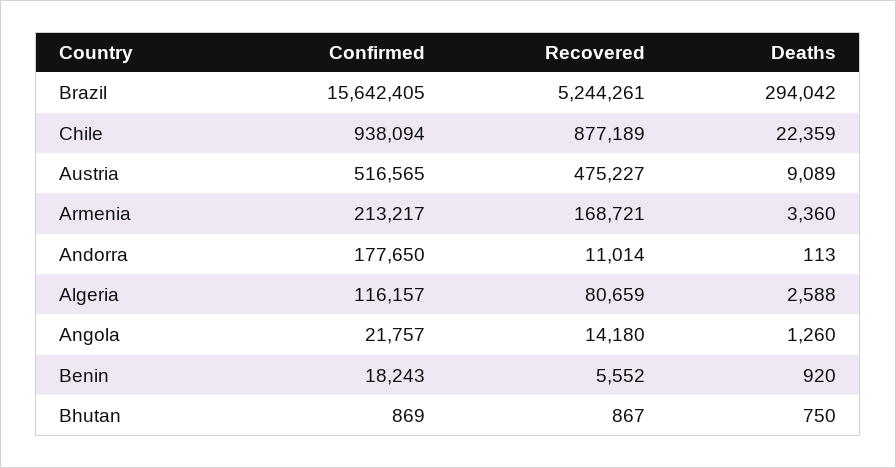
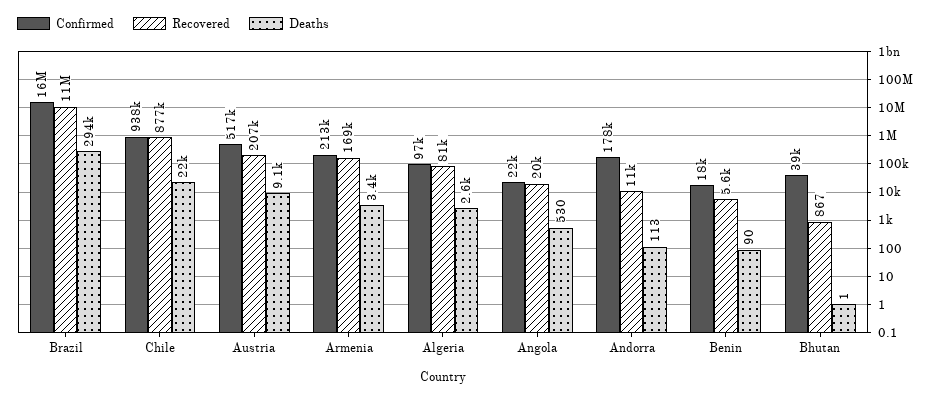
Recovered, Brazil: 5244261 -> 11000000
Recovered, Austria: 475227 -> 207000
Confirmed, Algeria: 116157 -> 97000
Recovered, Angola: 14180 -> 20000
Deaths, Angola: 1260 -> 530
Deaths, Benin: 920 -> 90
Confirmed, Bhutan: 869 -> 39000
Deaths, Bhutan: 750 -> 1

